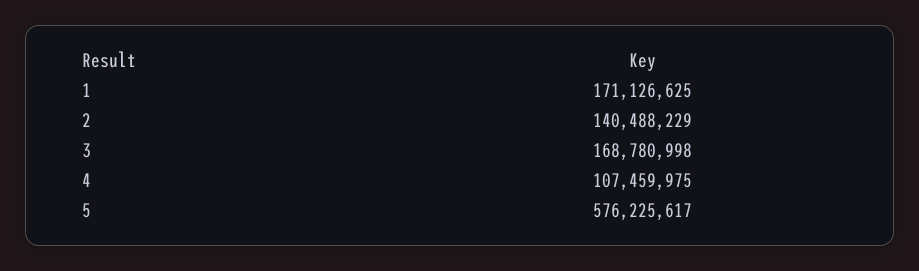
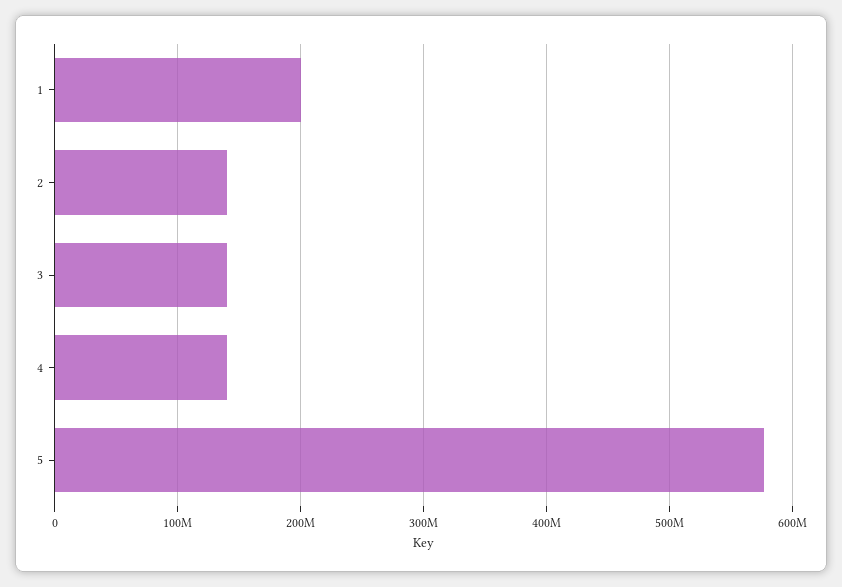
1: 171126625 -> 200000000
3: 168780998 -> 140000000
4: 107459975 -> 140000000

